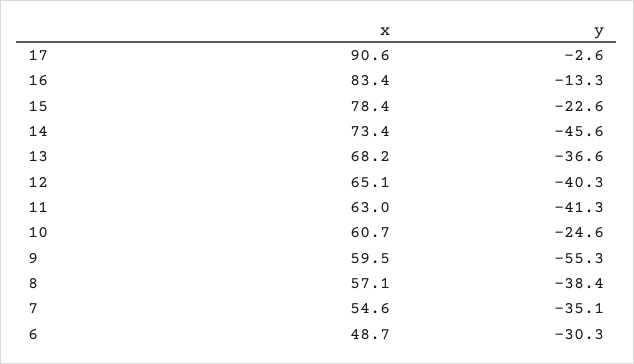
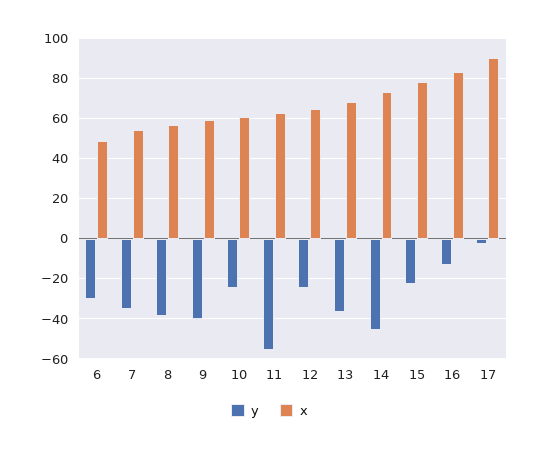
y, 12: -40.3 -> -25
y, 11: -41.3 -> -55
y, 9: -55.3 -> -40

